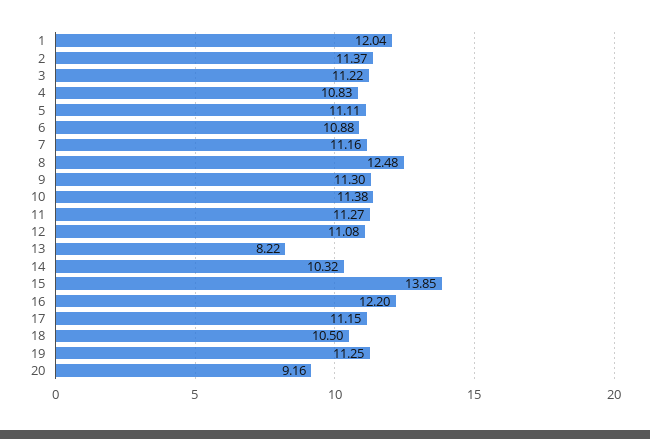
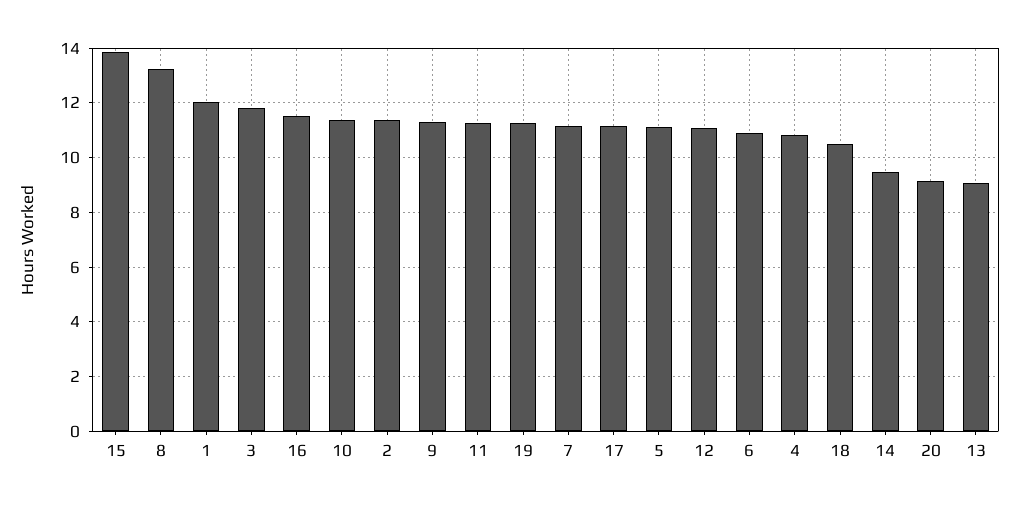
3: 11.22 -> 11.75
8: 12.48 -> 13.25
13: 8.22 -> 9
14: 10.32 -> 9.5
16: 12.2 -> 11.5

